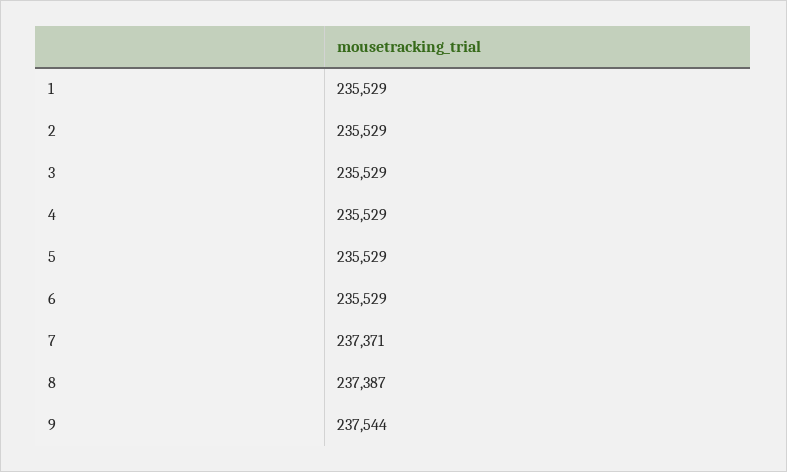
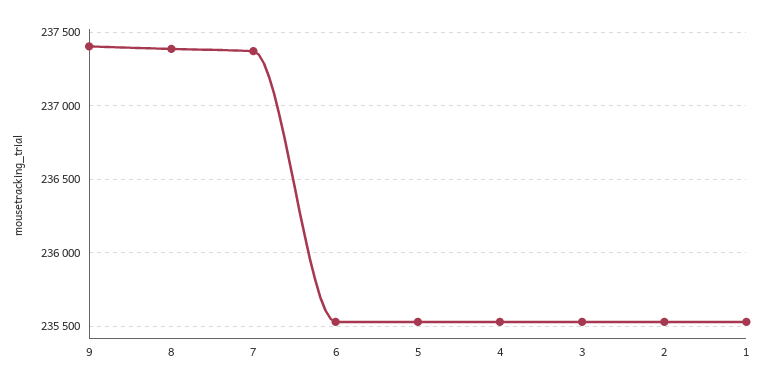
9: 237544 -> 237400

